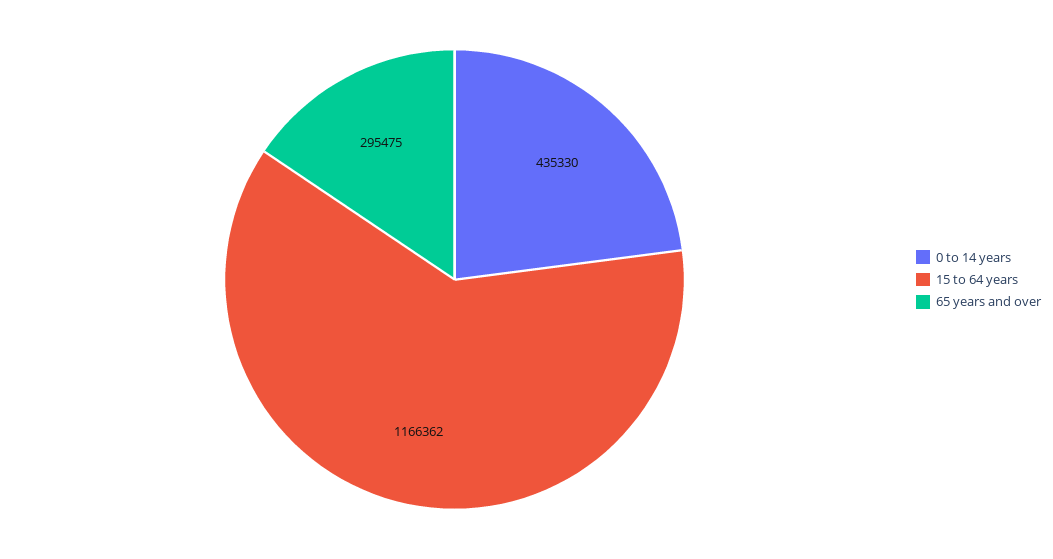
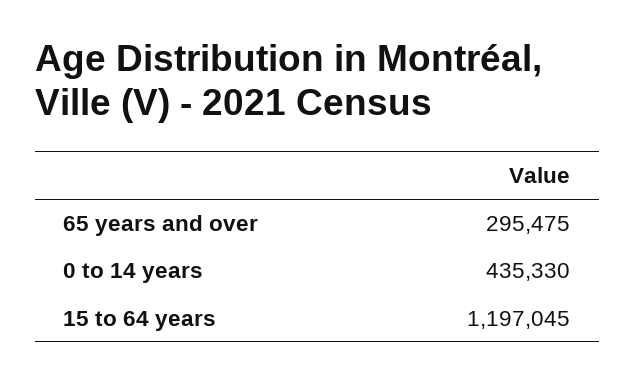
15 to 64 years: 1166362 -> 1197045

